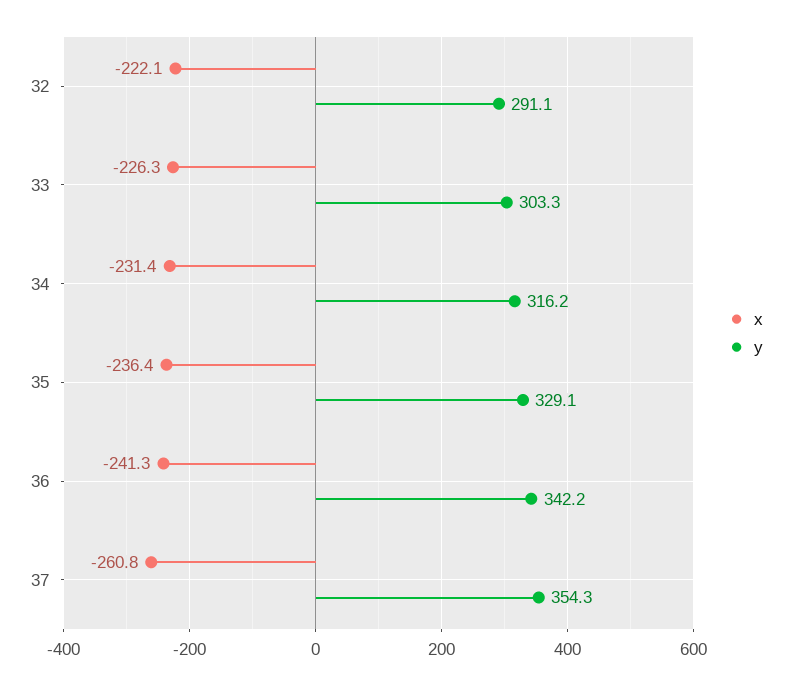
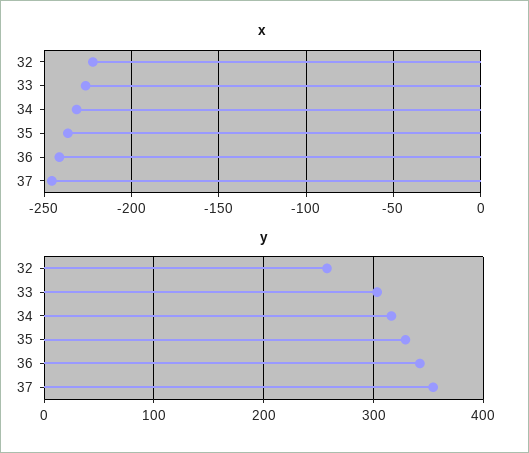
y, 32: 291.1 -> 260
x, 37: -260.8 -> -245

